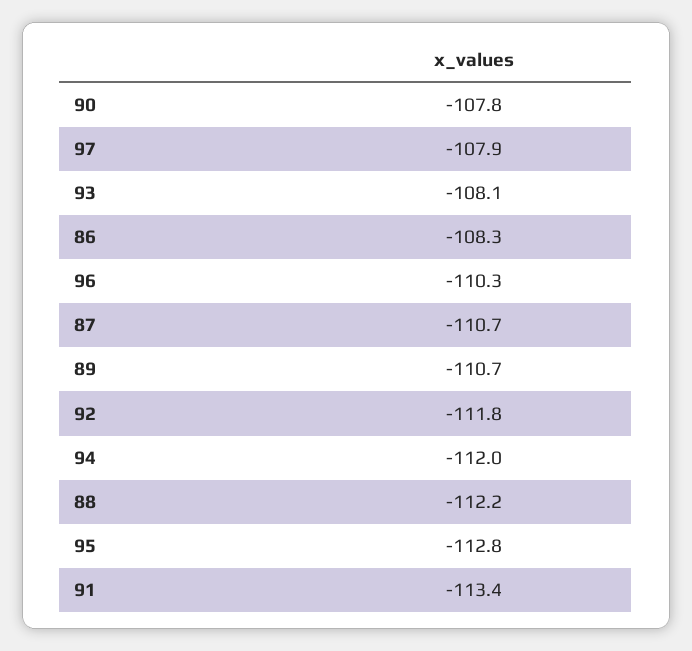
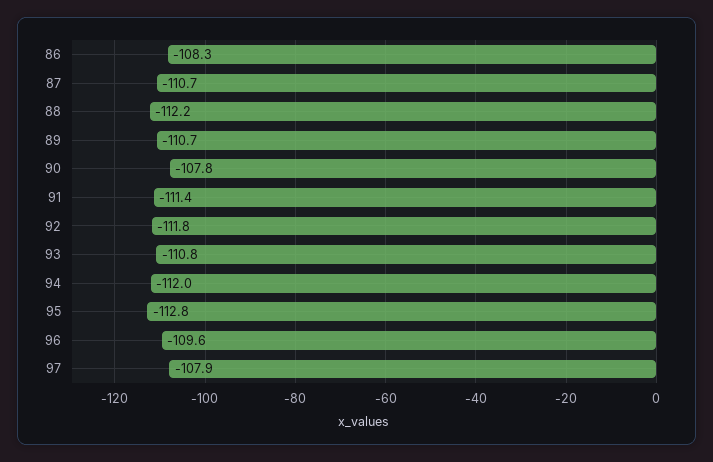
93: -108.1 -> -110.8
96: -110.3 -> -109.6
91: -113.4 -> -111.4

